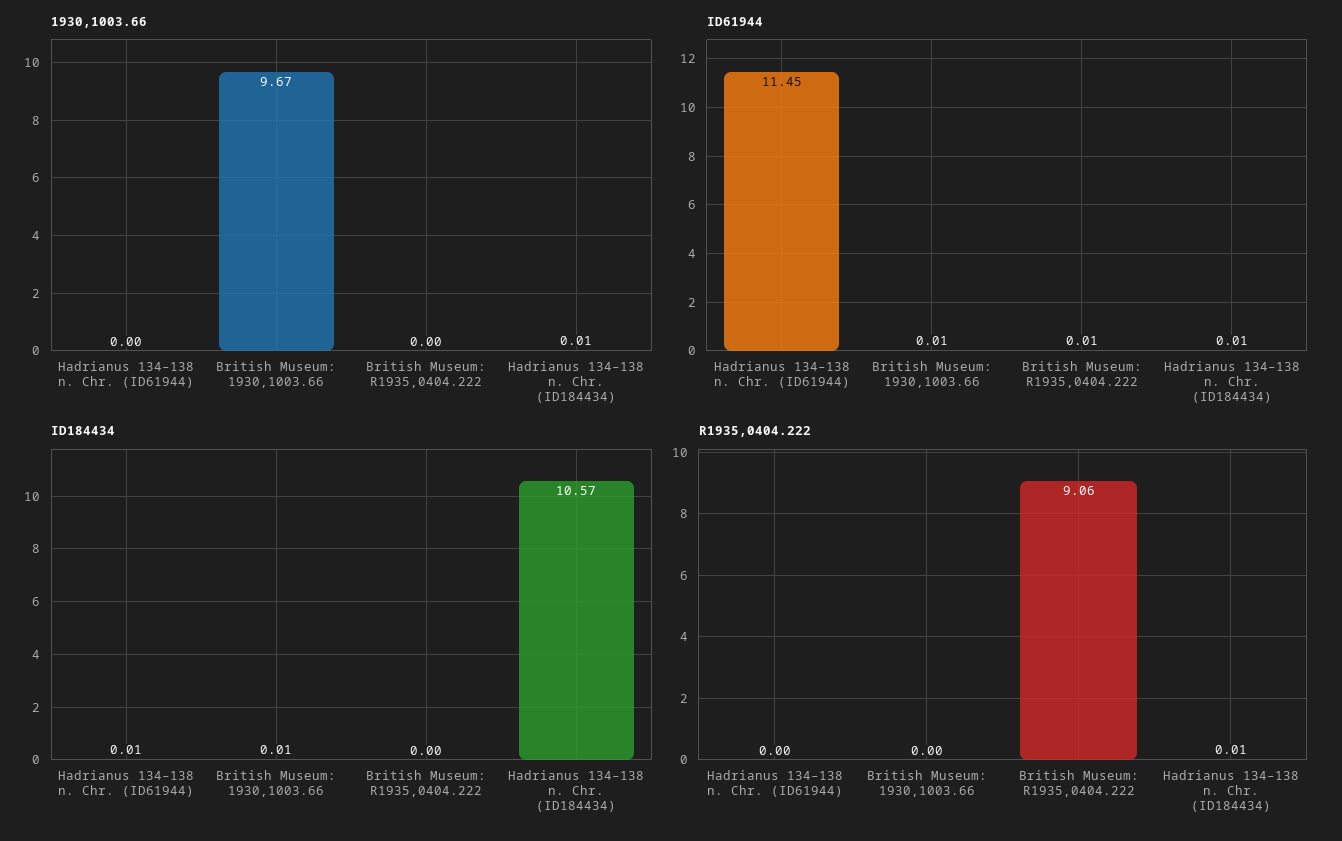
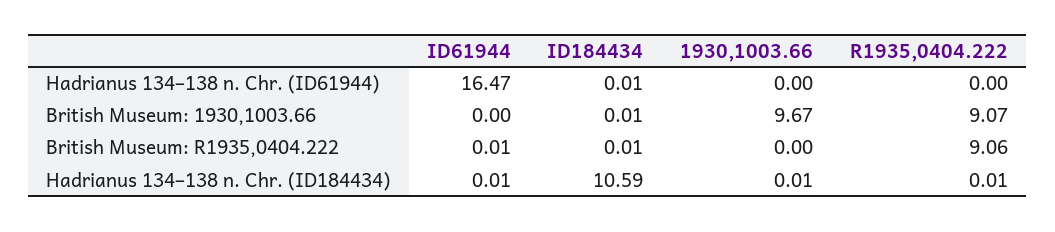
ID61944, Hadrianus 134–138 n. Chr. (ID61944): 11.45 -> 16.47
ID61944, British Museum: 1930,1003.66: 0.01 -> 0
ID184434, British Museum: R1935,0404.222: 0 -> 0.01
ID184434, Hadrianus 134–138 n. Chr. (ID184434): 10.57 -> 10.59
R1935,0404.222, British Museum: 1930,1003.66: 0 -> 9.07

